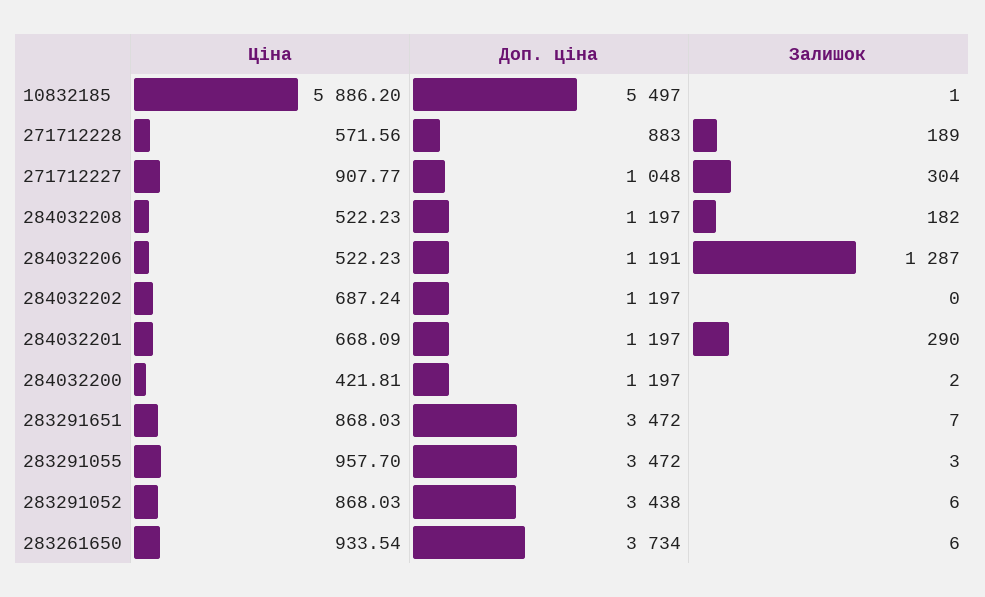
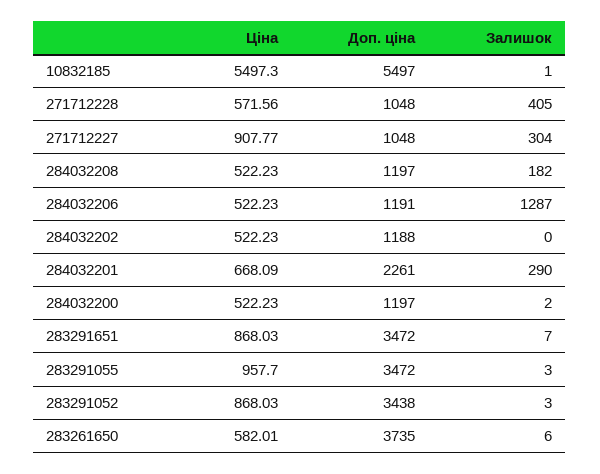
Ціна, 10832185: 5886.2 -> 5497.3
Доп. ціна, 271712228: 883 -> 1048
Залишок, 271712228: 189 -> 405
Ціна, 284032202: 687.24 -> 522.23
Доп. ціна, 284032202: 1197 -> 1188
Доп. ціна, 284032201: 1197 -> 2261
Ціна, 284032200: 421.81 -> 522.23
Залишок, 283291052: 6 -> 3
Ціна, 283261650: 933.54 -> 582.01
Доп. ціна, 283261650: 3734 -> 3735

